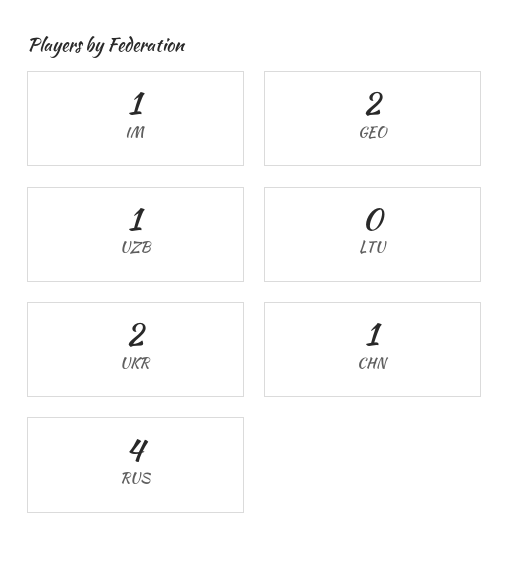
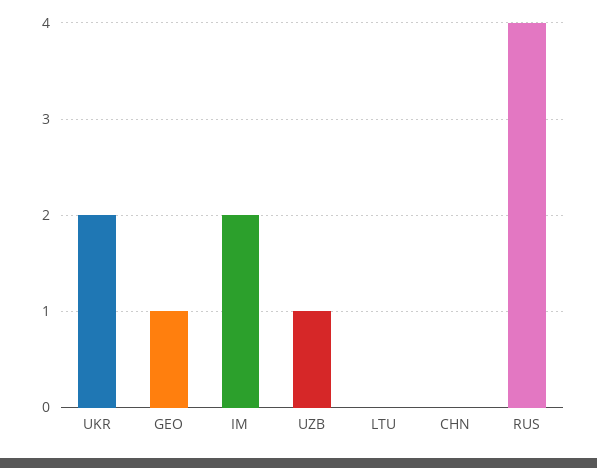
IM: 1 -> 2
GEO: 2 -> 1
CHN: 1 -> 0

